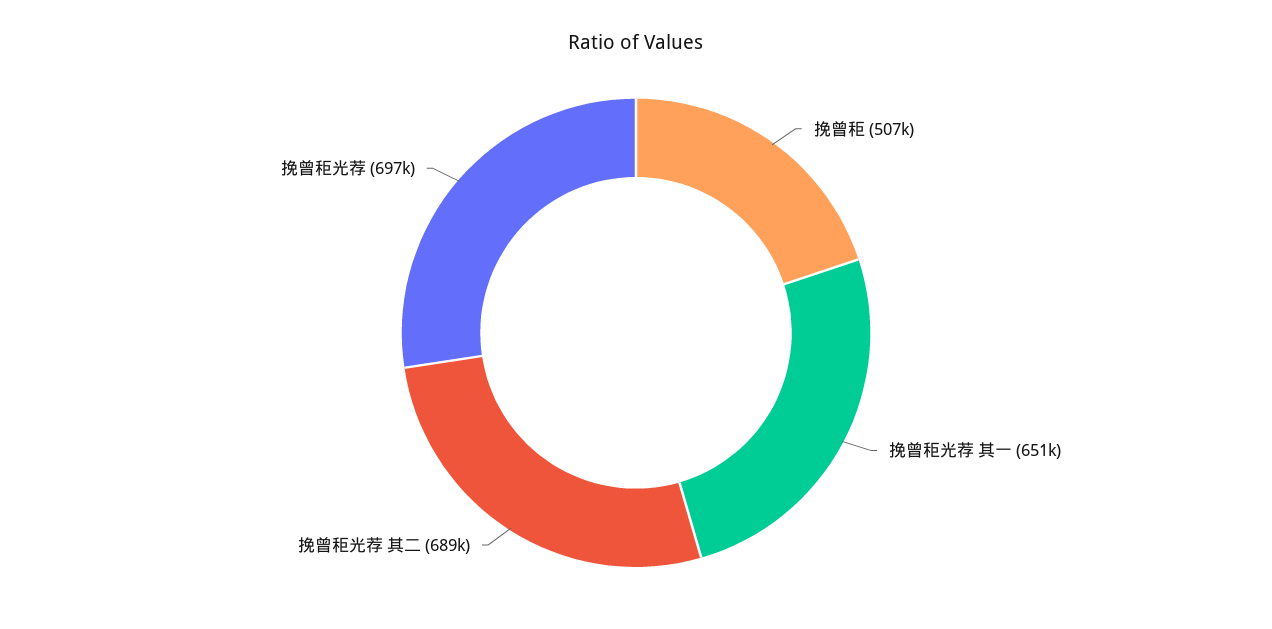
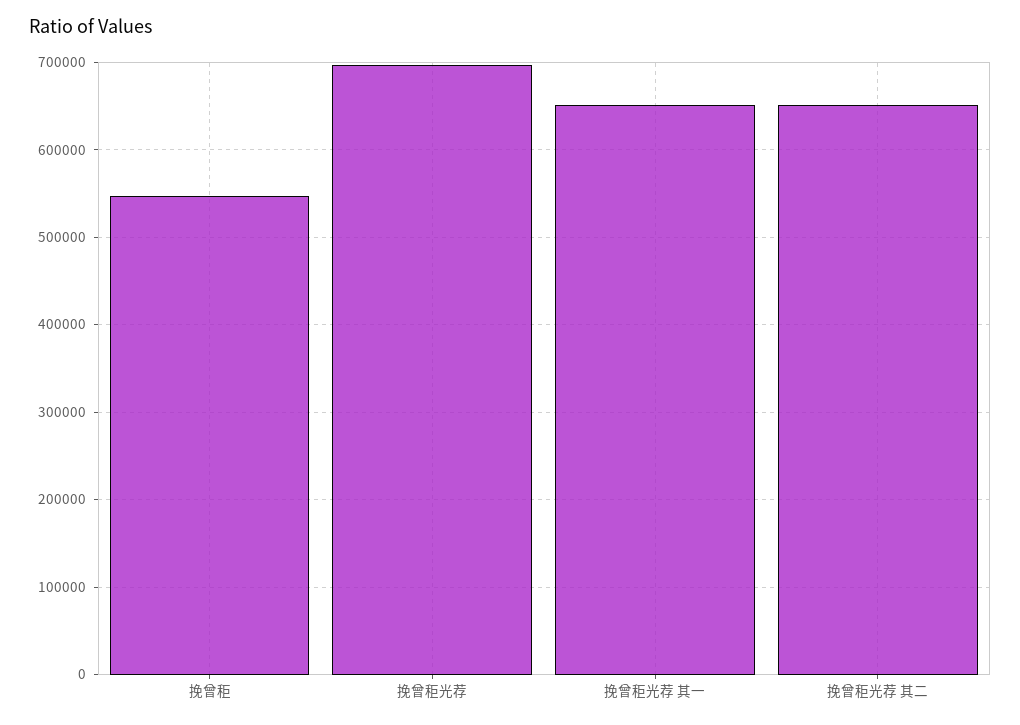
挽曾秬: 507000 -> 550000
挽曾秬光荐 其二: 689000 -> 650000

